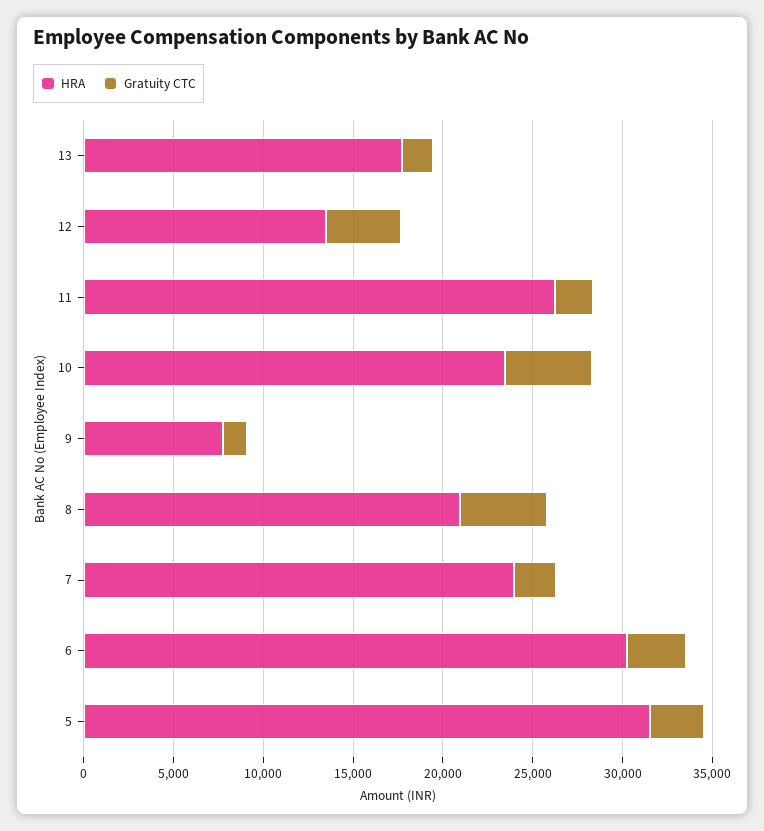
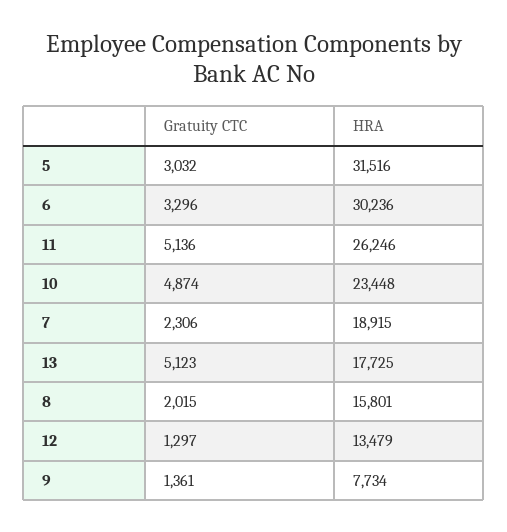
Gratuity CTC, 13: 2000 -> 5123
Gratuity CTC, 12: 4000 -> 1297
Gratuity CTC, 11: 2000 -> 5136
HRA, 8: 21000 -> 15801
Gratuity CTC, 8: 5000 -> 2015
HRA, 7: 24000 -> 18915

